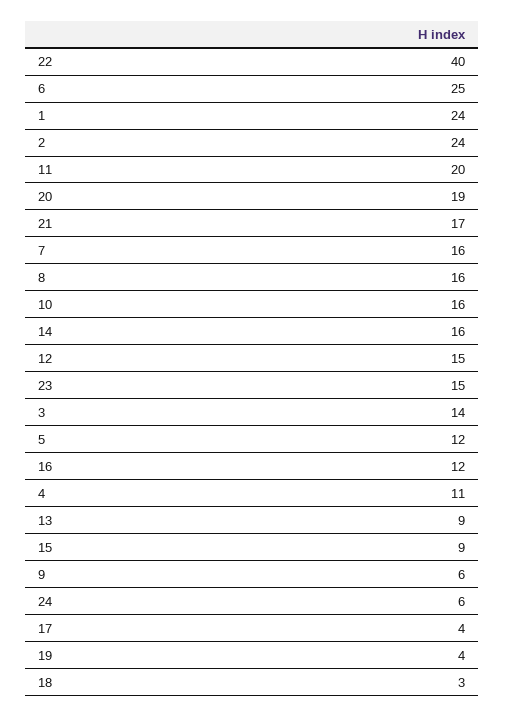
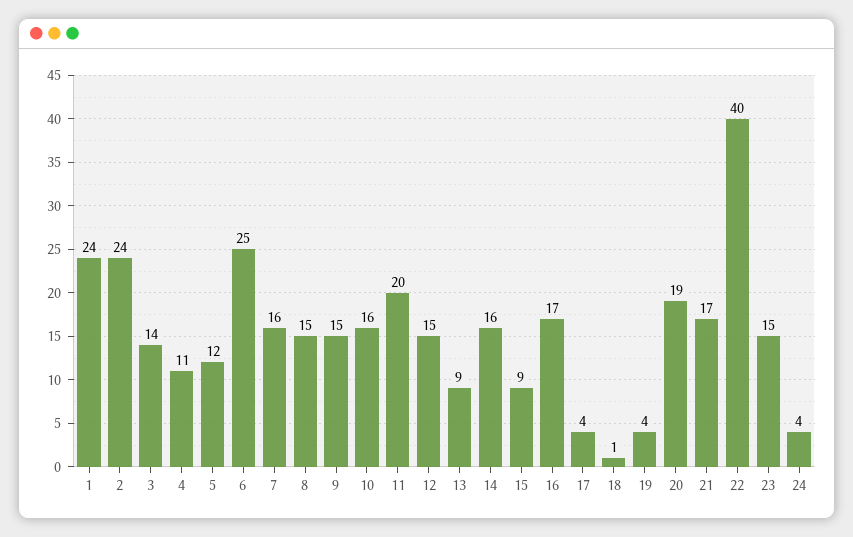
8: 16 -> 15
16: 12 -> 17
9: 6 -> 15
24: 6 -> 4
18: 3 -> 1

